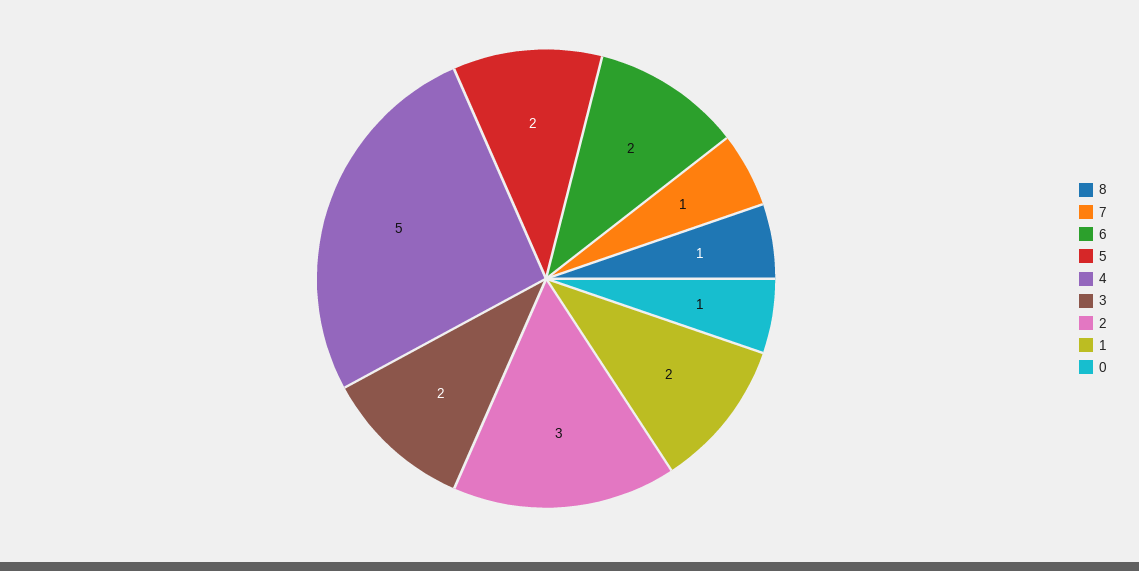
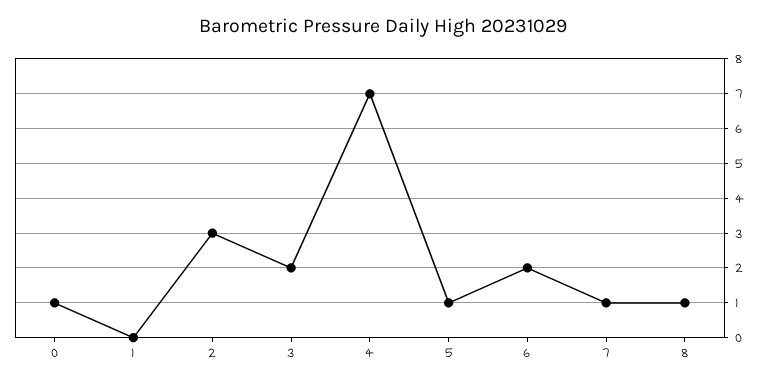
5: 2 -> 1
4: 5 -> 7
1: 2 -> 0

